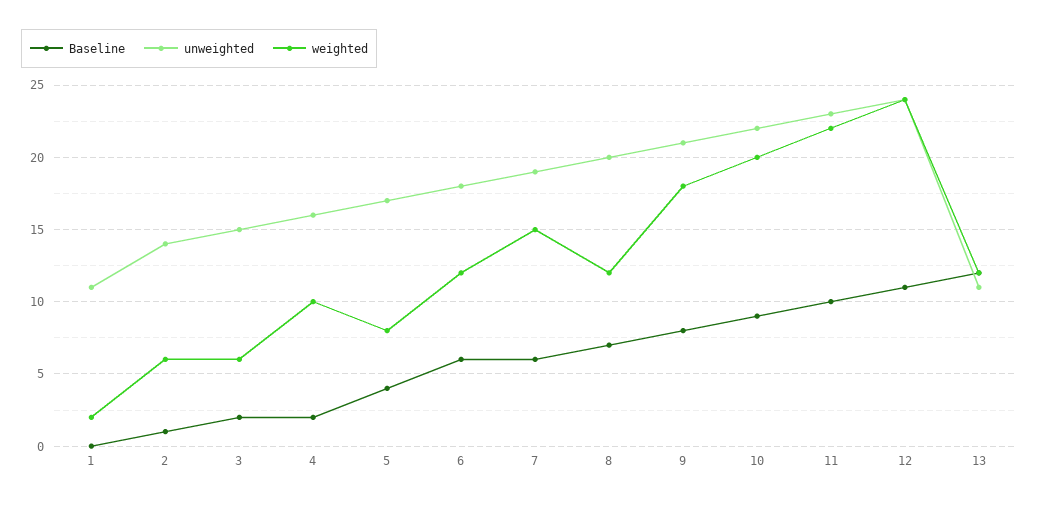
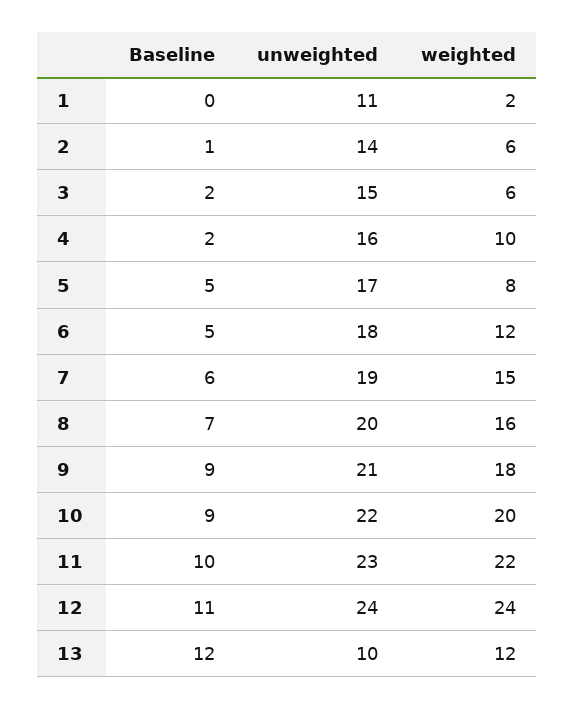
Baseline, 5: 4 -> 5
Baseline, 6: 6 -> 5
weighted, 8: 12 -> 16
Baseline, 9: 8 -> 9
unweighted, 13: 11 -> 10

